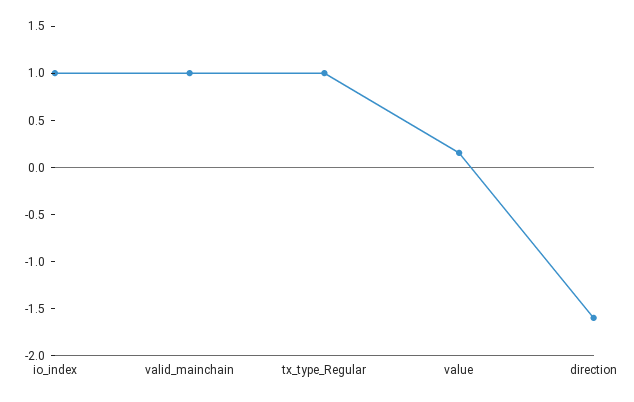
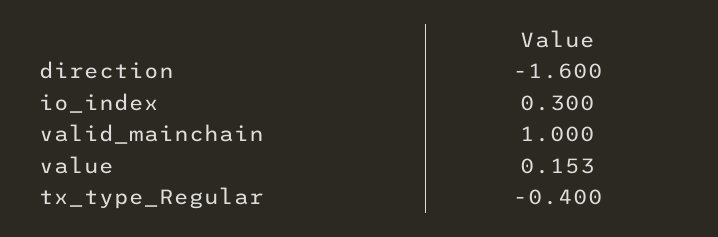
io_index: 1 -> 0.3
tx_type_Regular: 1 -> -0.4

